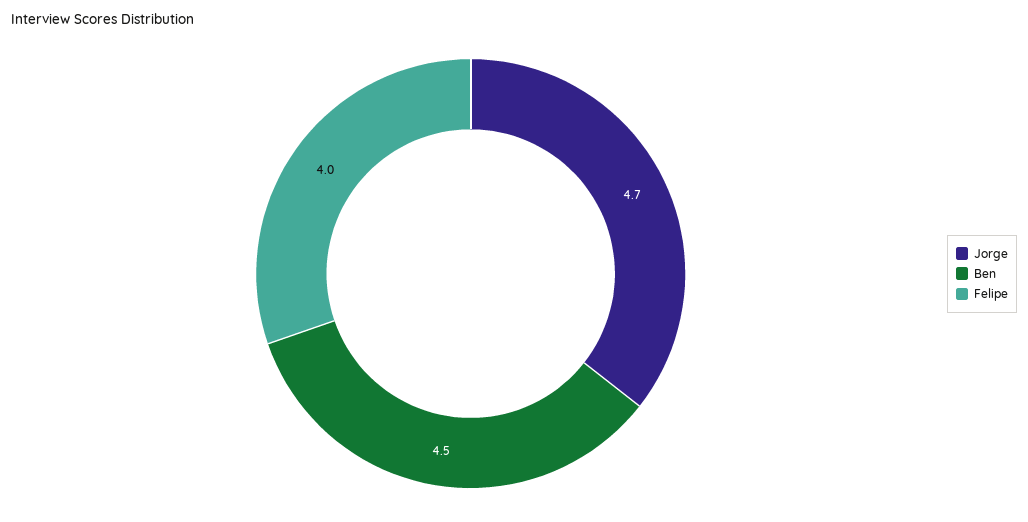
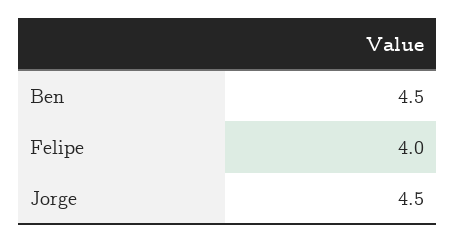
Jorge: 4.7 -> 4.5

